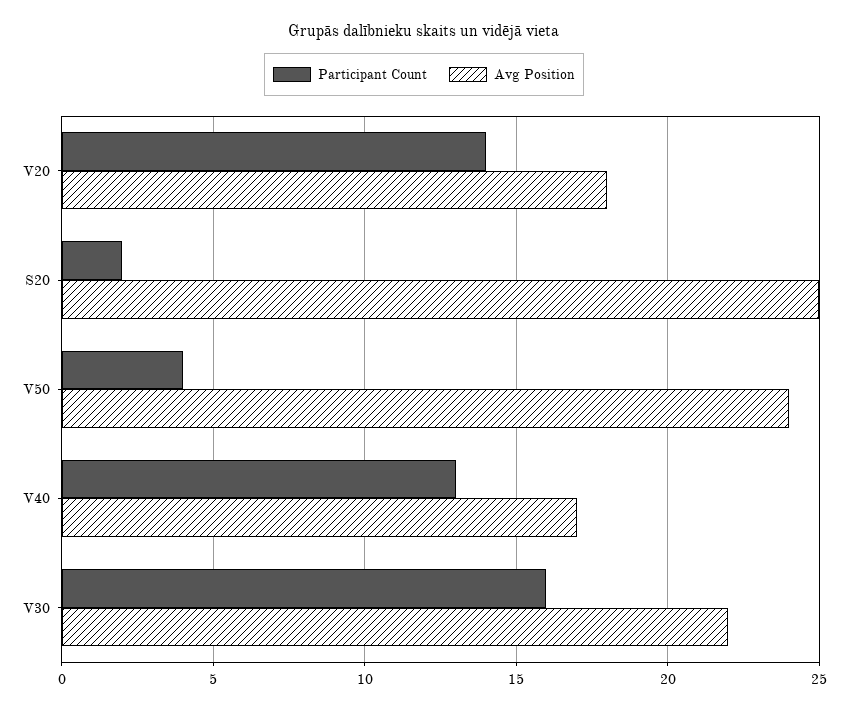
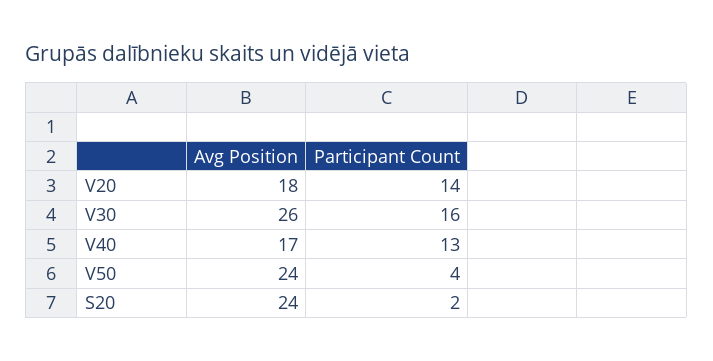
Avg Position, S20: 25 -> 24
Avg Position, V30: 22 -> 26

